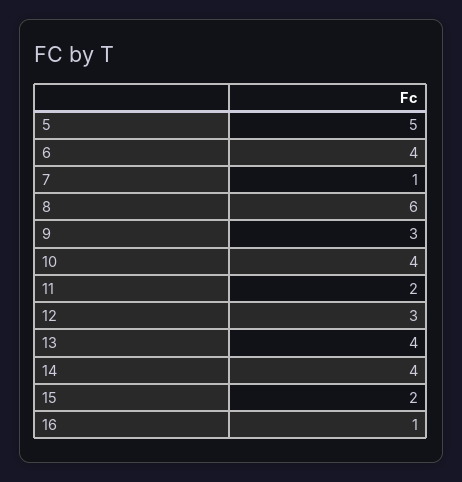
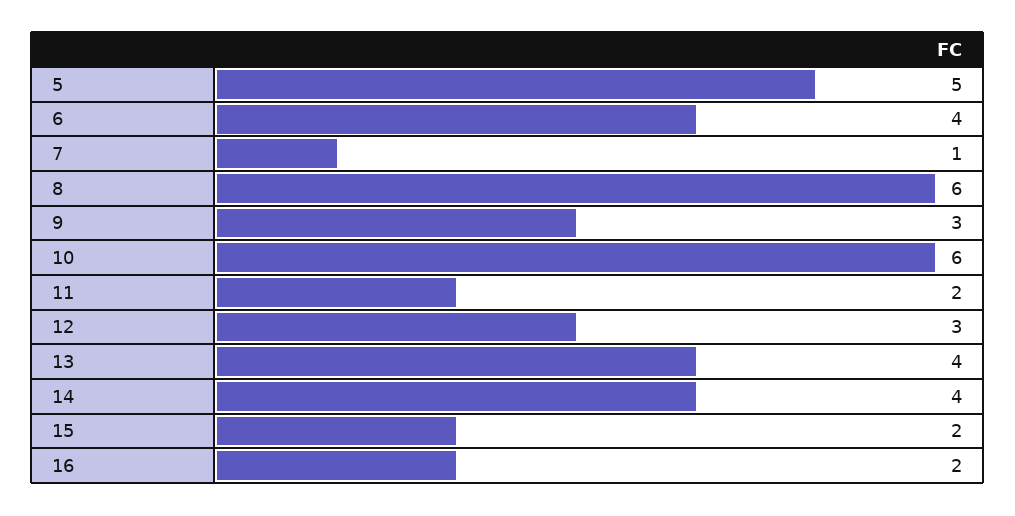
10: 4 -> 6
16: 1 -> 2

